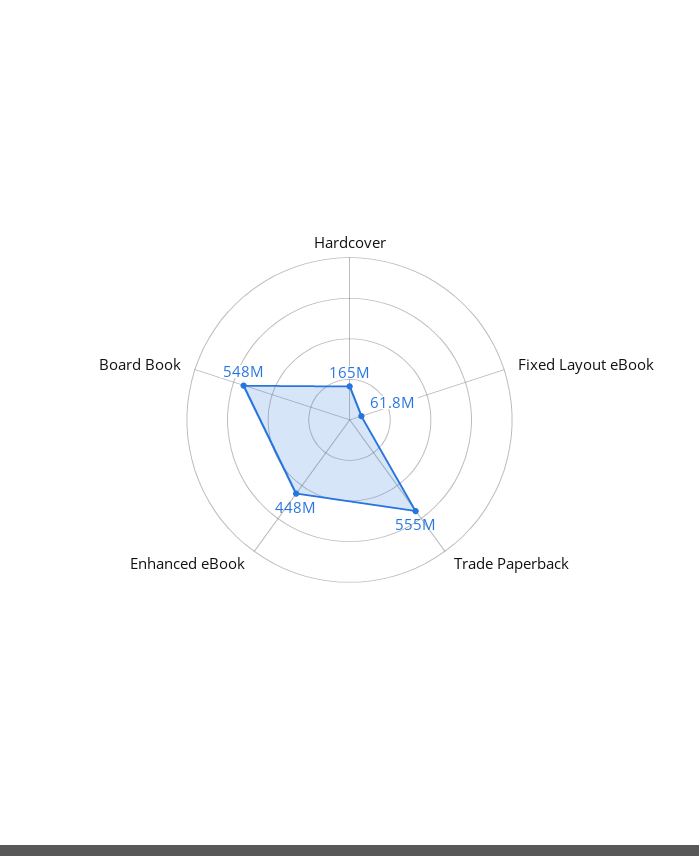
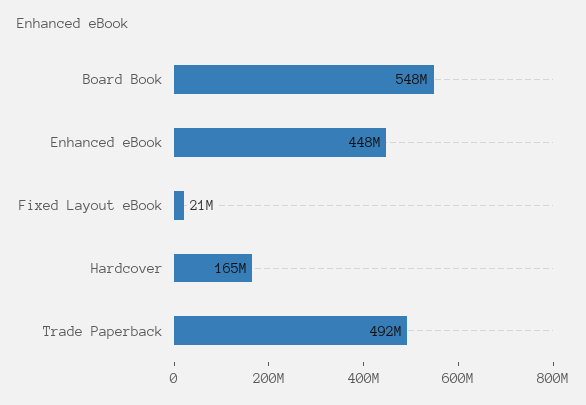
Fixed Layout eBook: 61800000 -> 21000000
Trade Paperback: 555000000 -> 492000000

